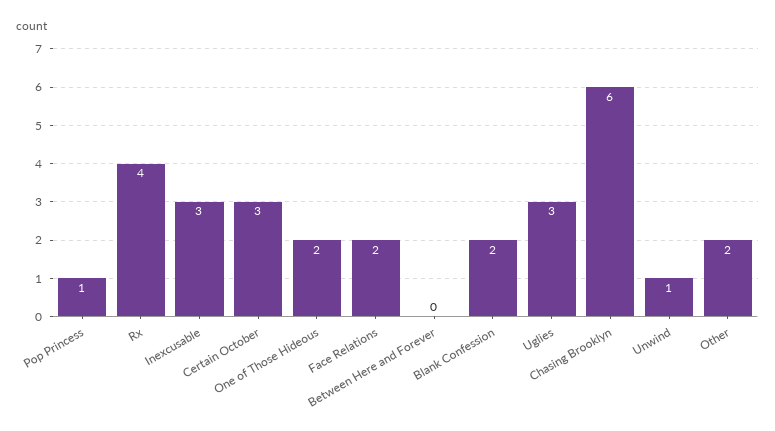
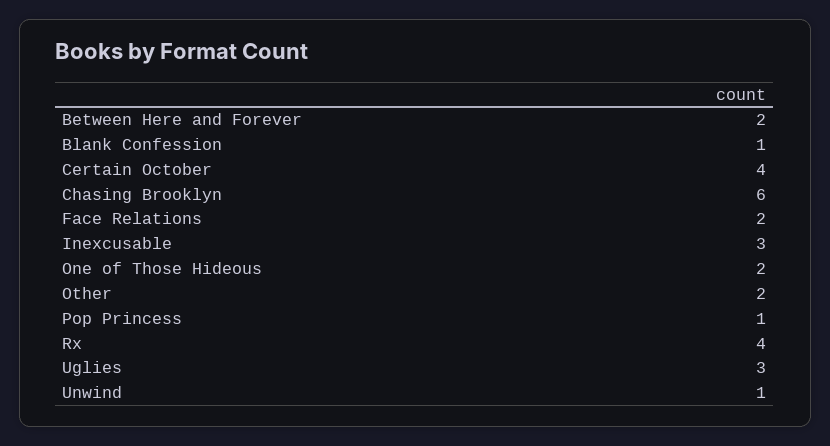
Certain October: 3 -> 4
Between Here and Forever: 0 -> 2
Blank Confession: 2 -> 1

